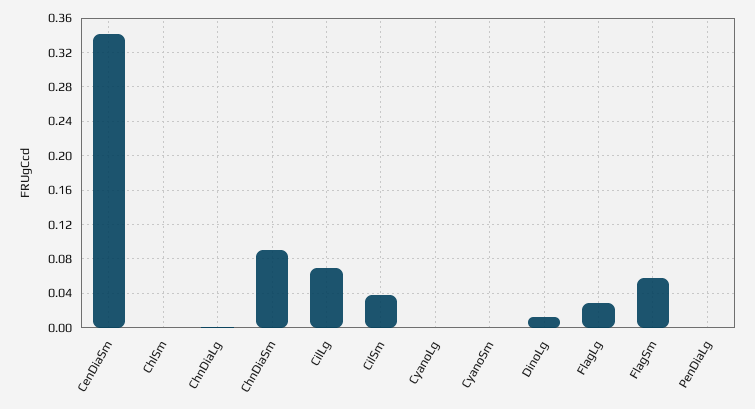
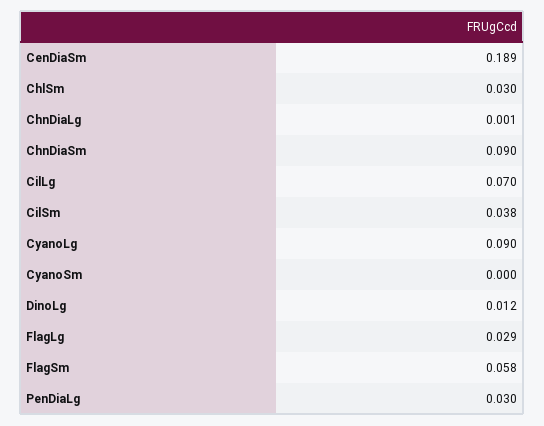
CenDiaSm: 0.34 -> 0.189
ChlSm: 0 -> 0.03
CyanoLg: 0 -> 0.09
PenDiaLg: 0 -> 0.03

